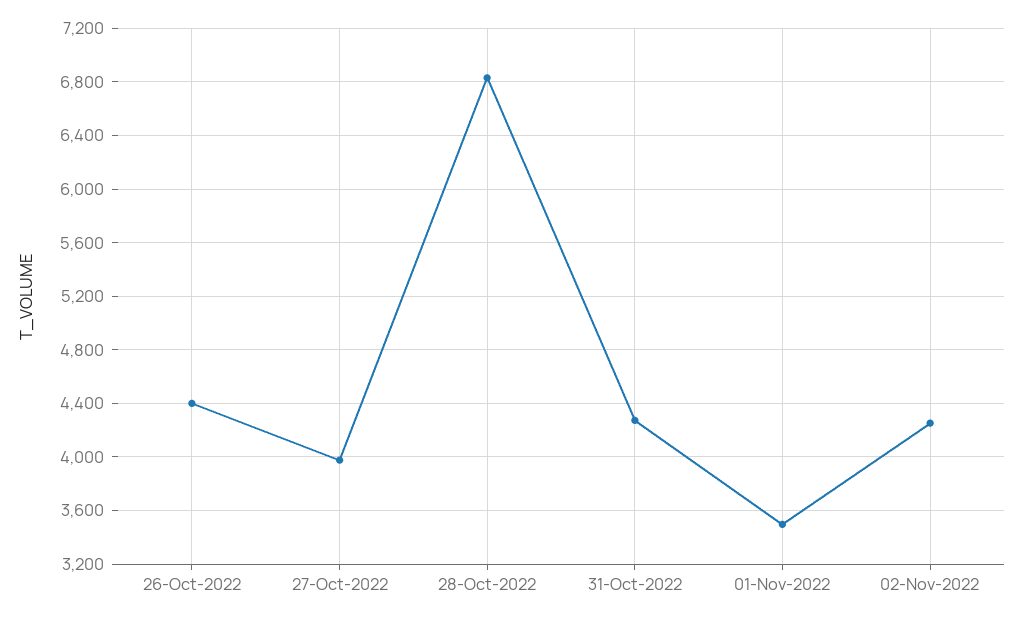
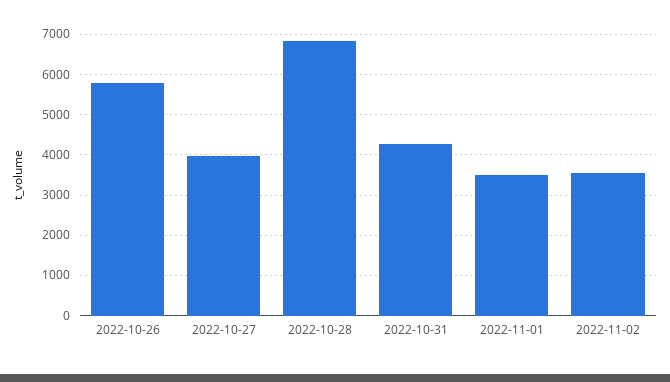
26-Oct-2022: 4400 -> 5800
02-Nov-2022: 4250 -> 3600

